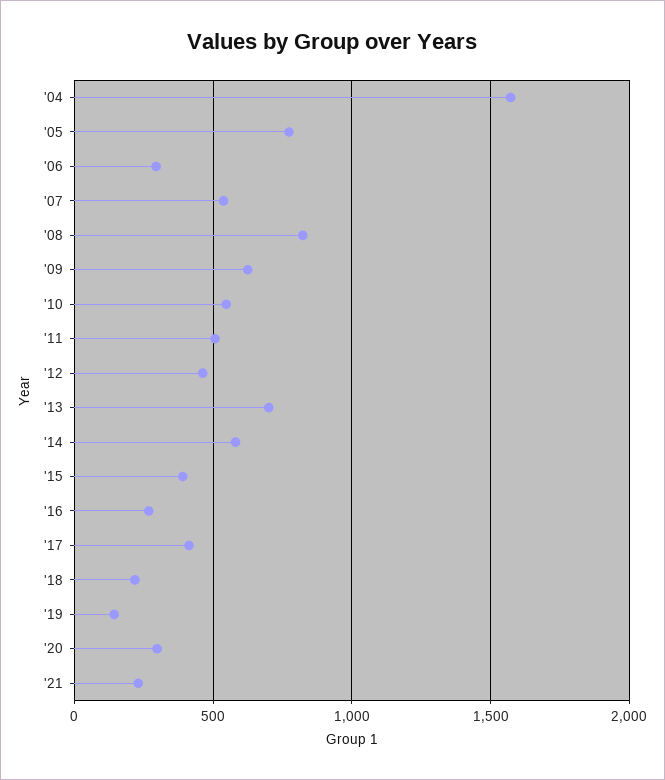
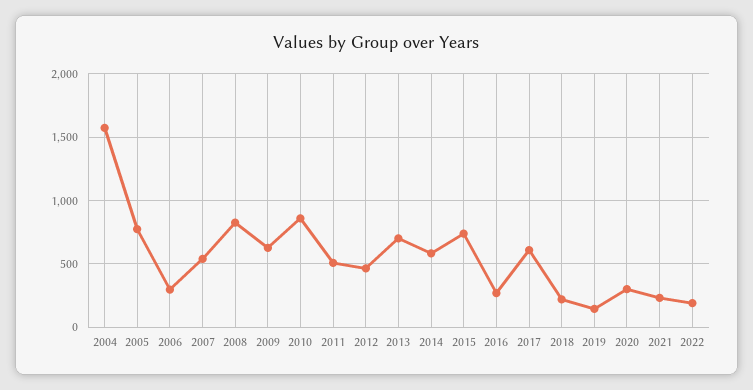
'10: 550 -> 850
'15: 400 -> 750
'17: 400 -> 600
2022: none -> 200

